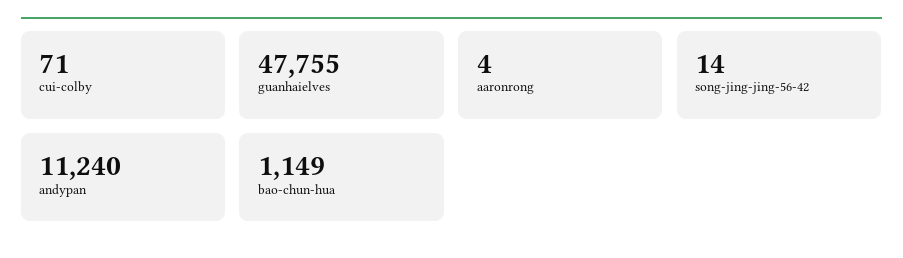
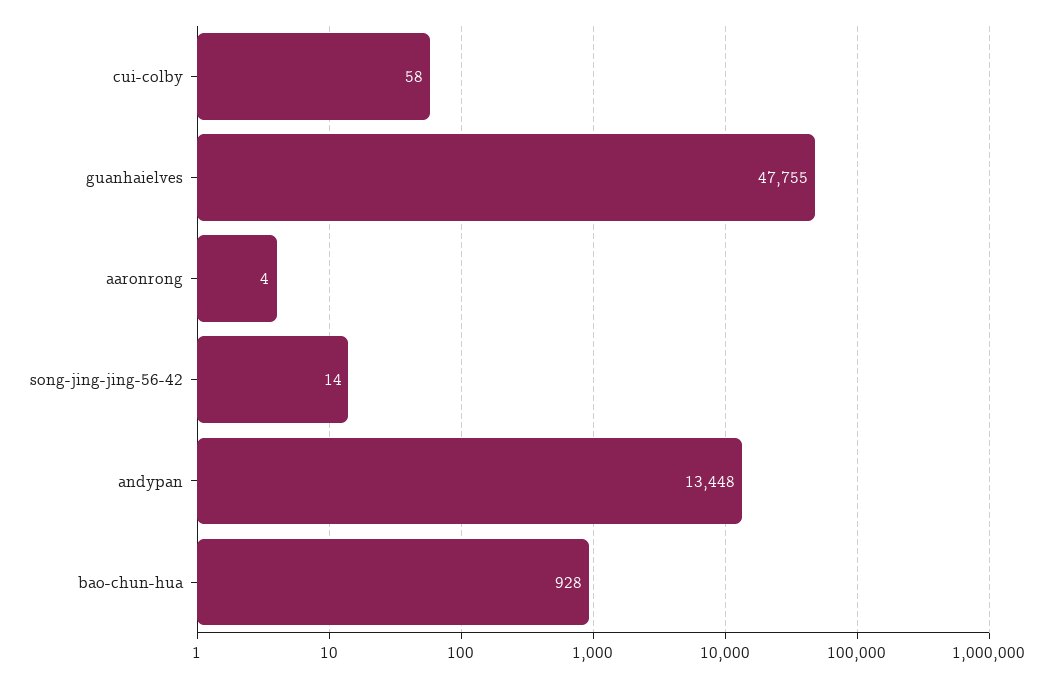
cui-colby: 71 -> 58
andypan: 11240 -> 13448
bao-chun-hua: 1149 -> 928

